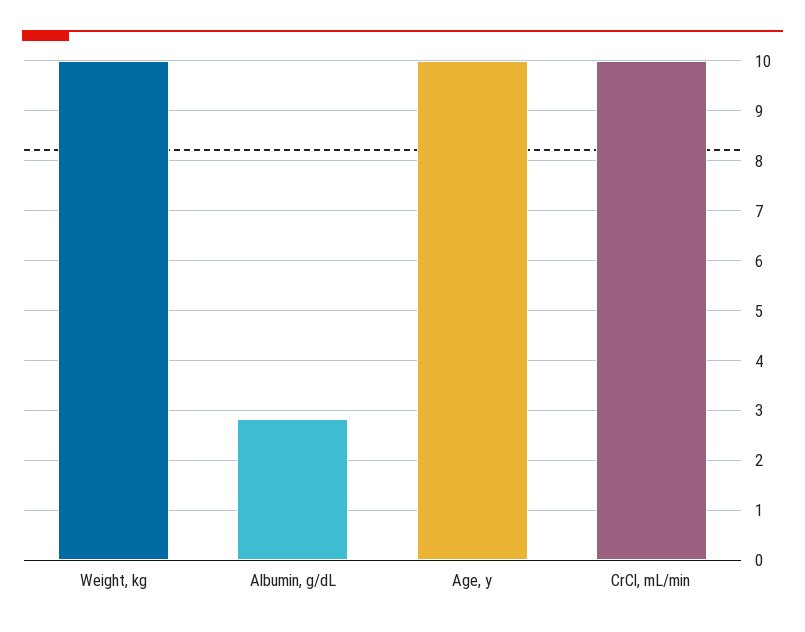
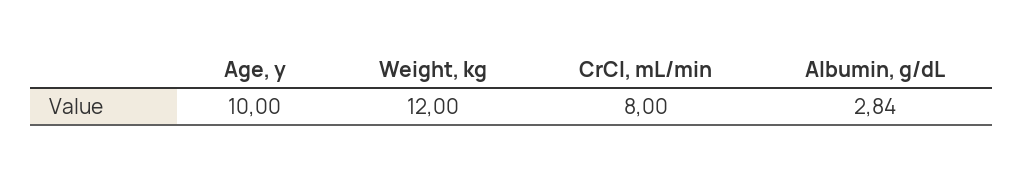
Weight, kg: 10 -> 12
CrCl, mL/min: 10 -> 8

